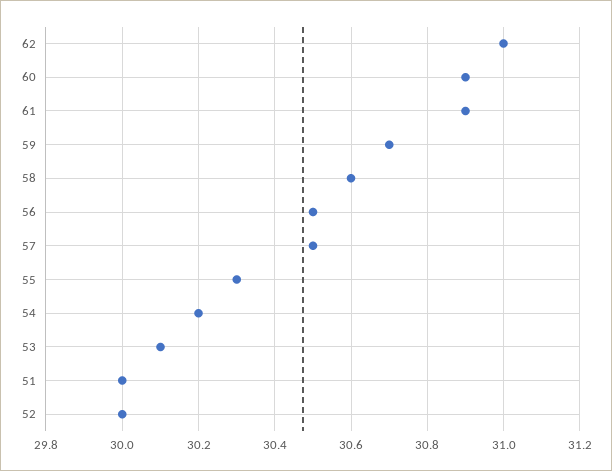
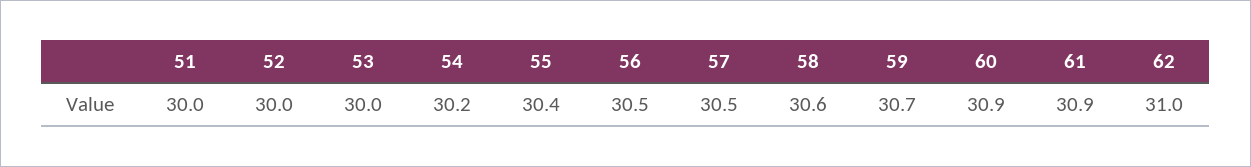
55: 30.3 -> 30.4
53: 30.1 -> 30

